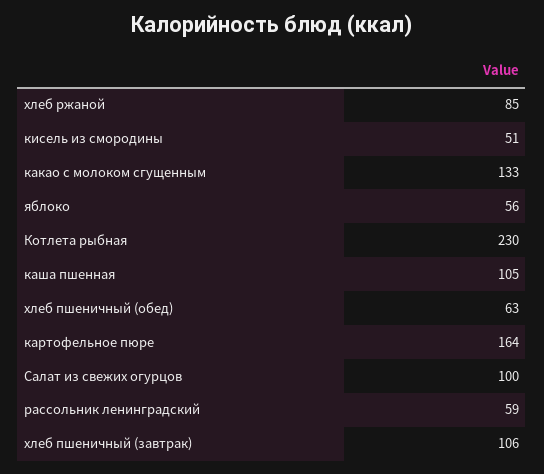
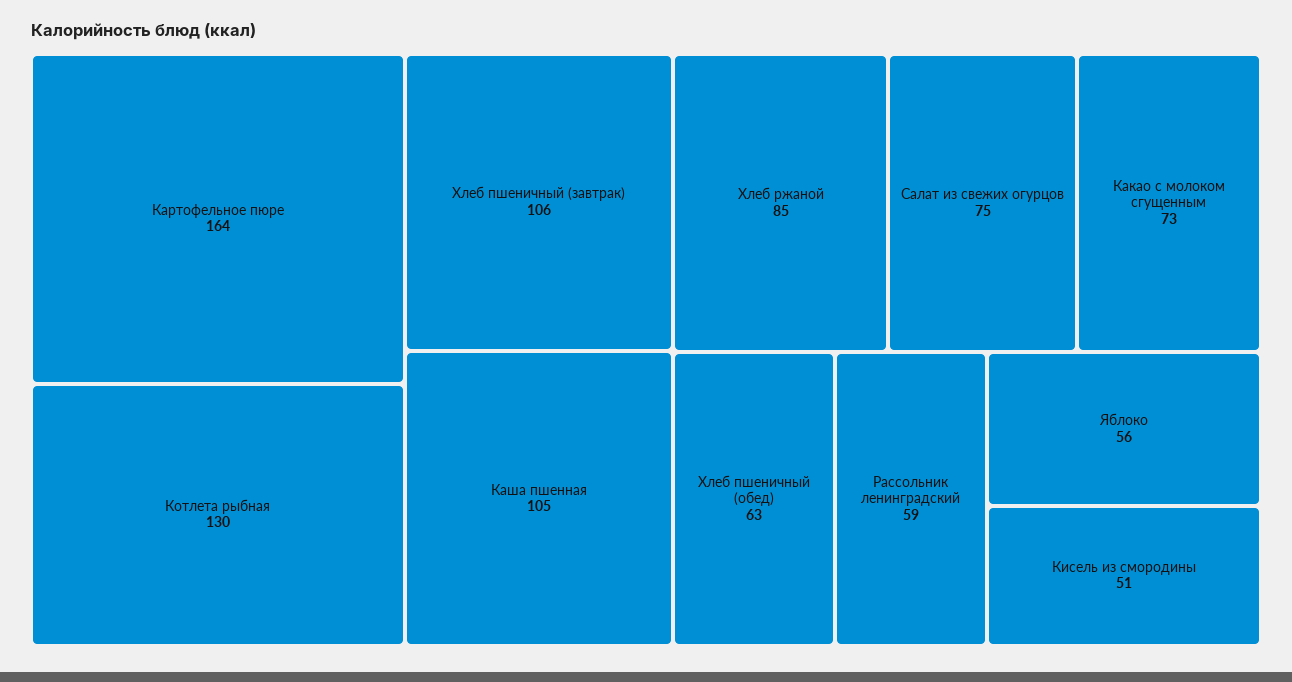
какао с молоком сгущенным: 133 -> 73
Котлета рыбная: 230 -> 130
Салат из свежих огурцов: 100 -> 75

